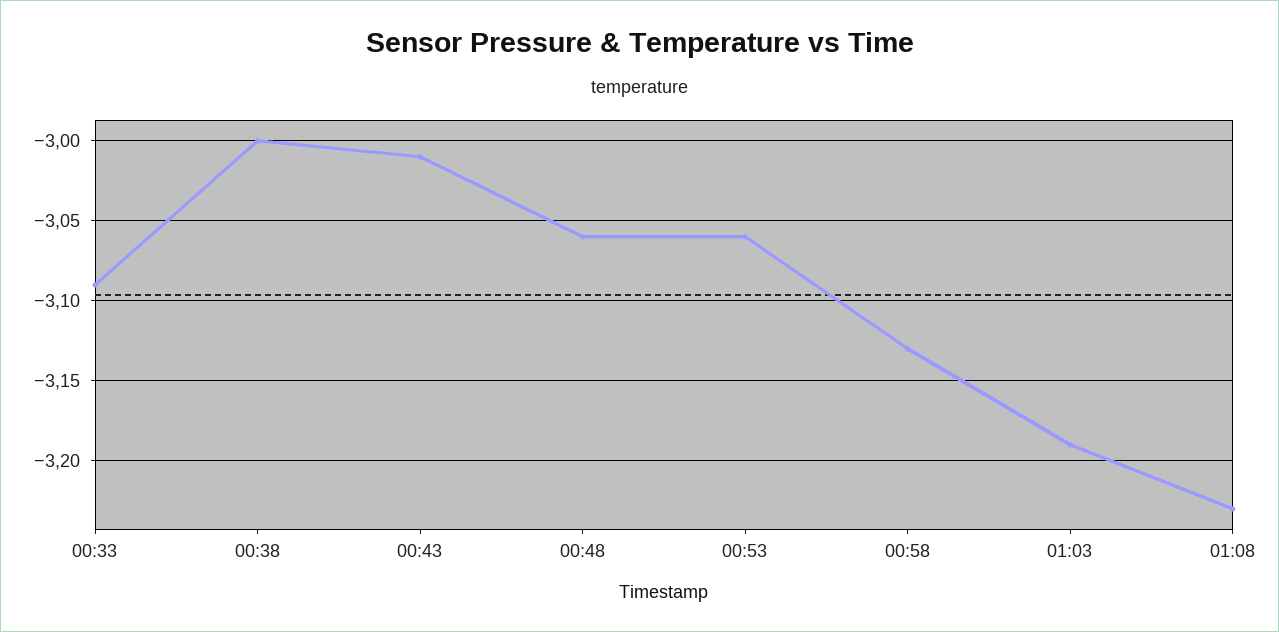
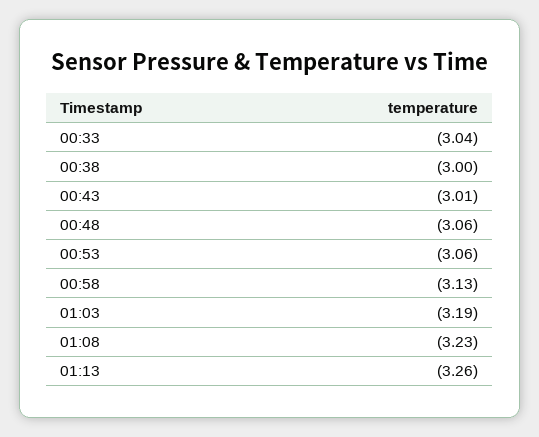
00:33: -3.09 -> -3.04
01:13: none -> -3.26

